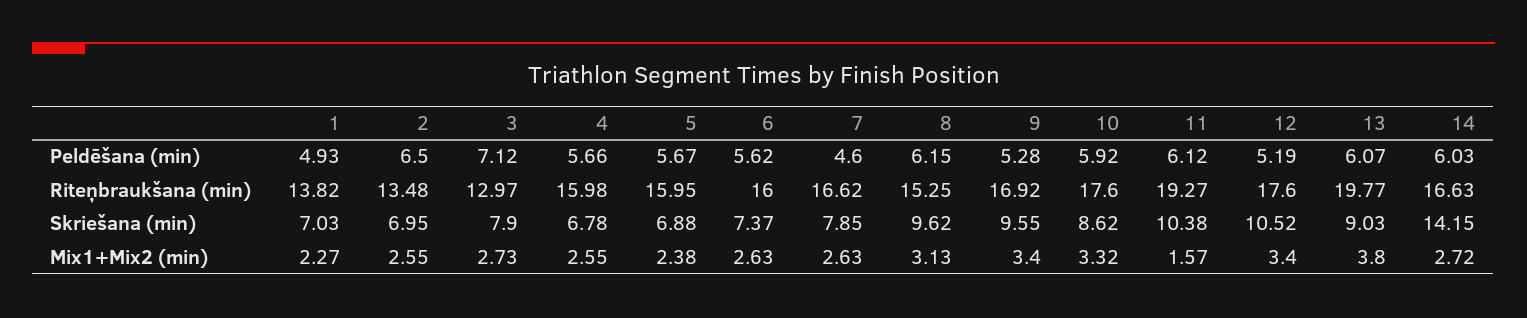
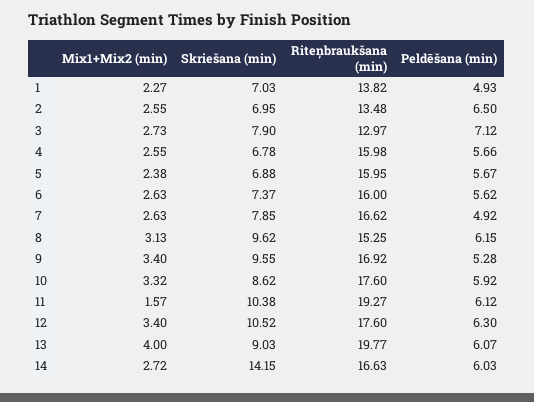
7, Peldēšana (min): 4.6 -> 4.92
12, Peldēšana (min): 5.19 -> 6.3
13, Mix1+Mix2 (min): 3.8 -> 4

